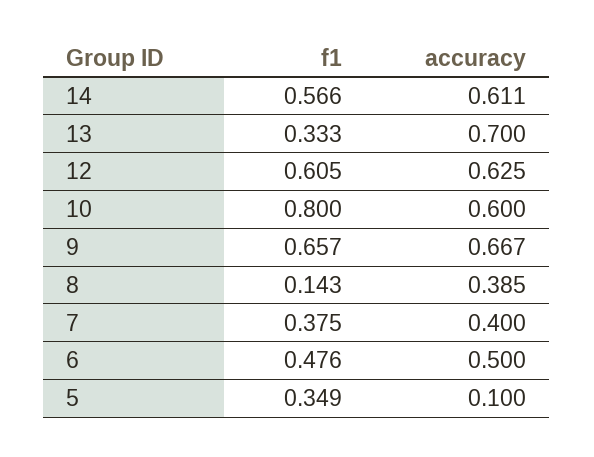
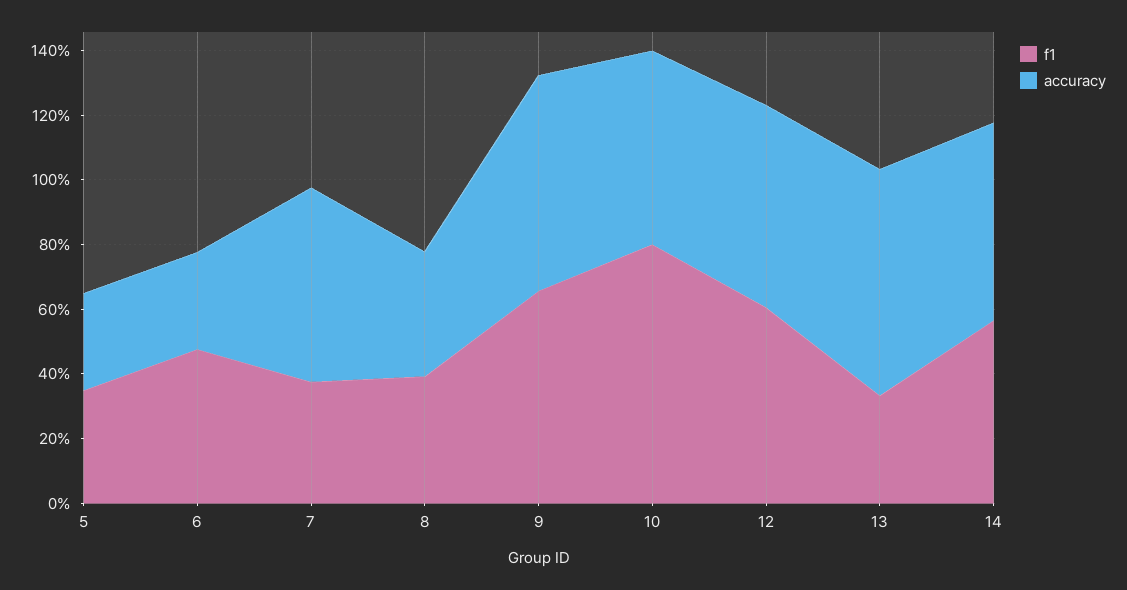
f1, 8: 0.143 -> 0.4
accuracy, 7: 0.4 -> 0.6
accuracy, 6: 0.5 -> 0.3
accuracy, 5: 0.1 -> 0.3

